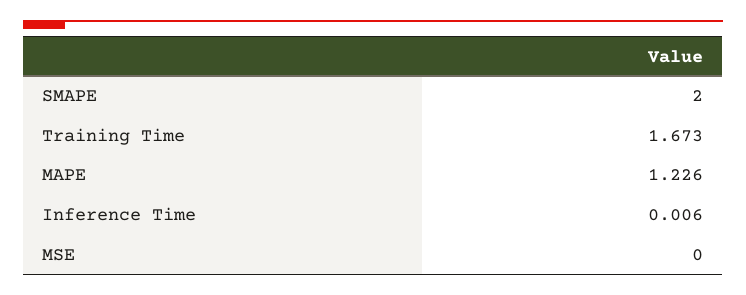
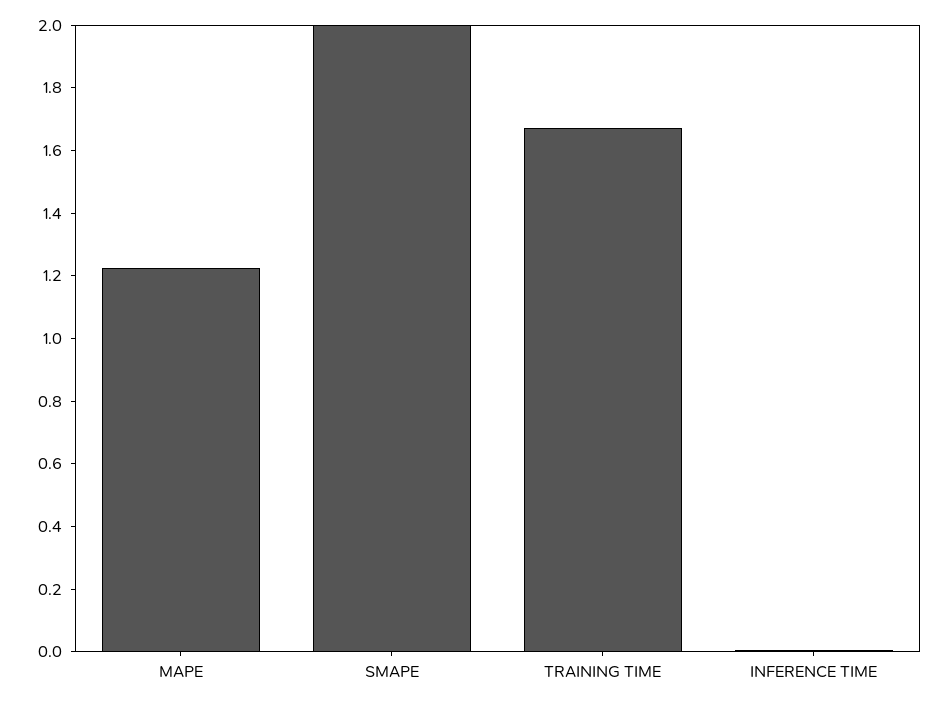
MSE: 0 -> none

